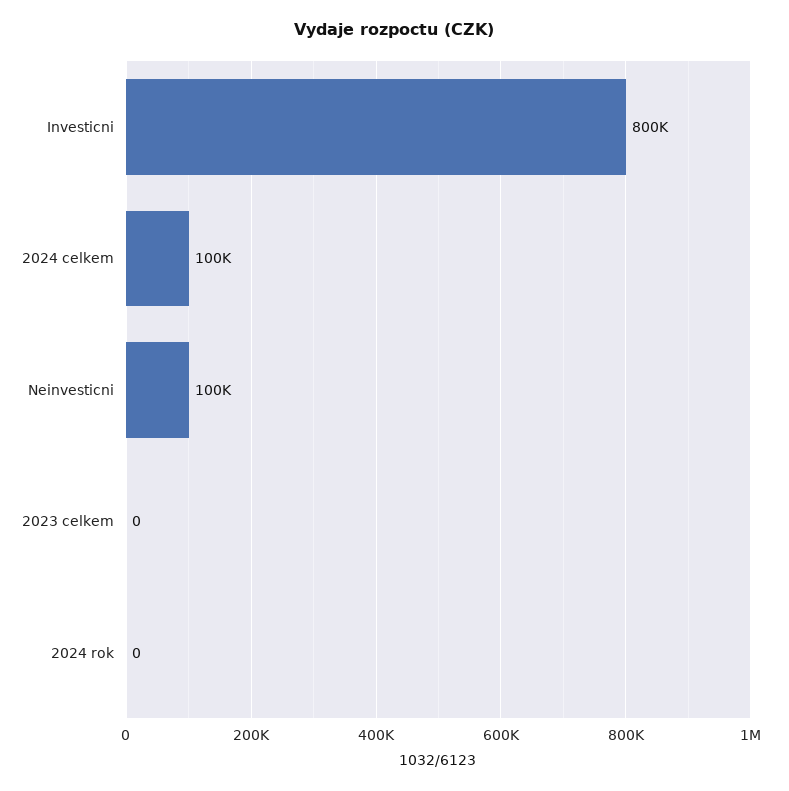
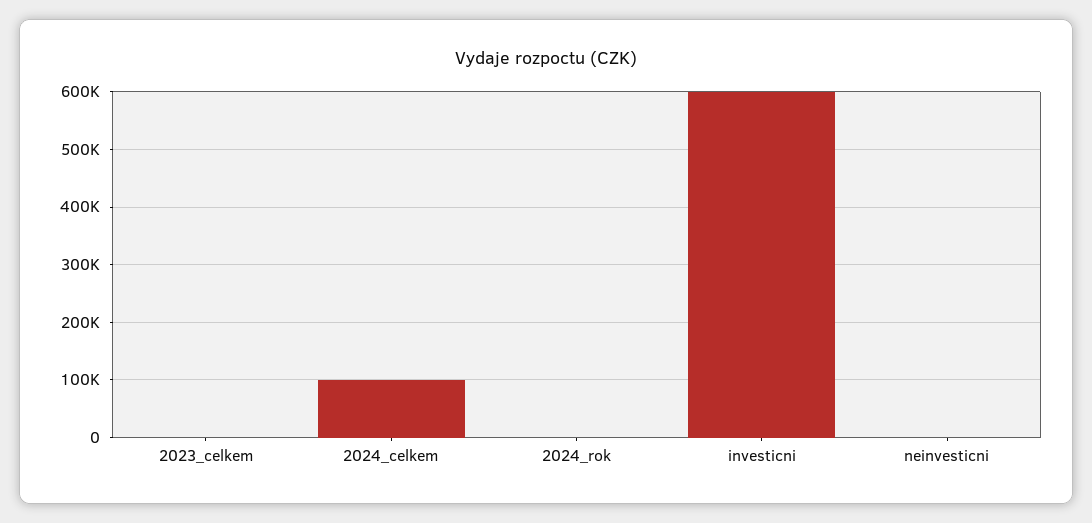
Investicni: 800000 -> 600000
Neinvesticni: 100000 -> 0

